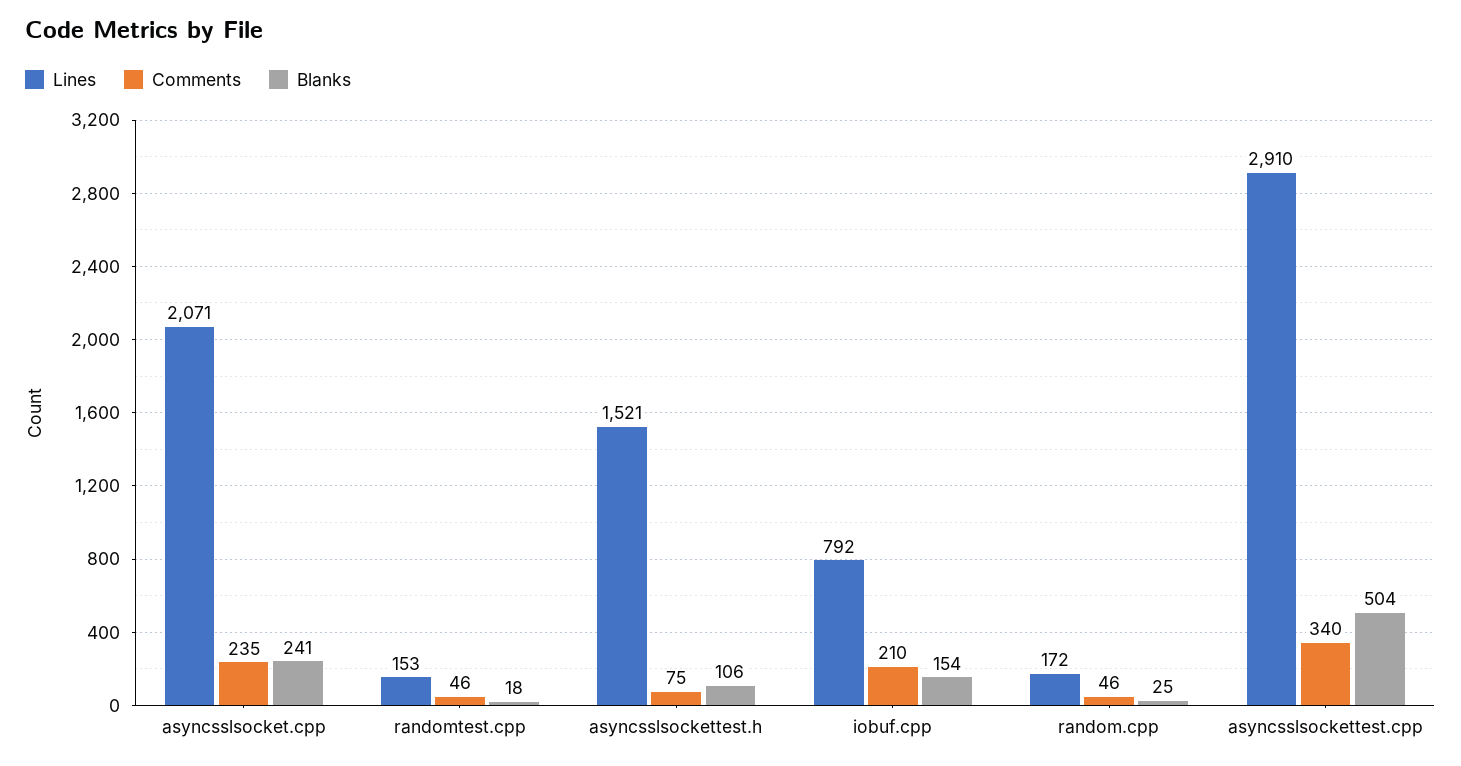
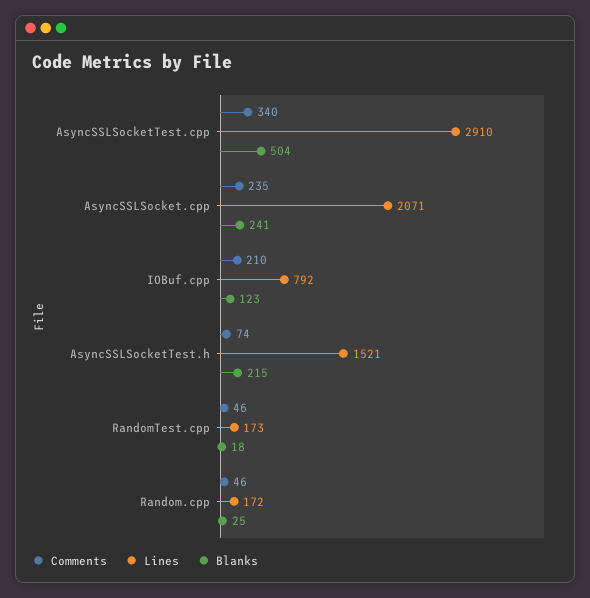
Lines, randomtest.cpp: 153 -> 173
Comments, asyncsslsockettest.h: 75 -> 74
Blanks, asyncsslsockettest.h: 106 -> 215
Blanks, iobuf.cpp: 154 -> 123

